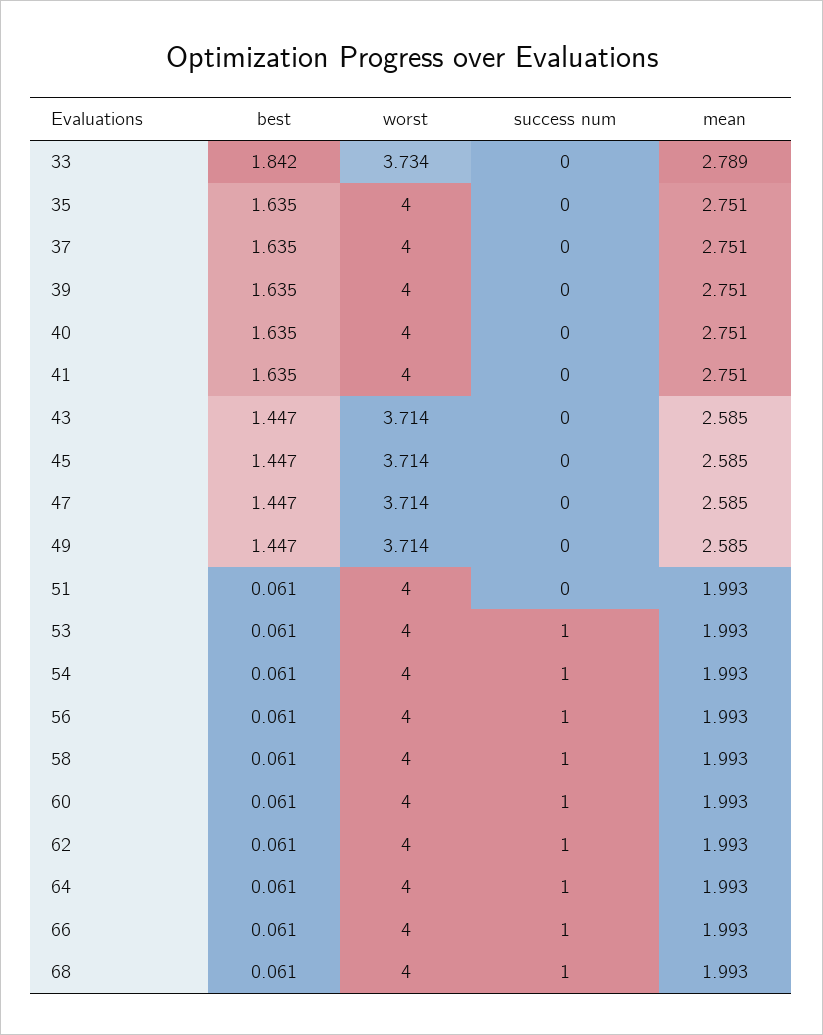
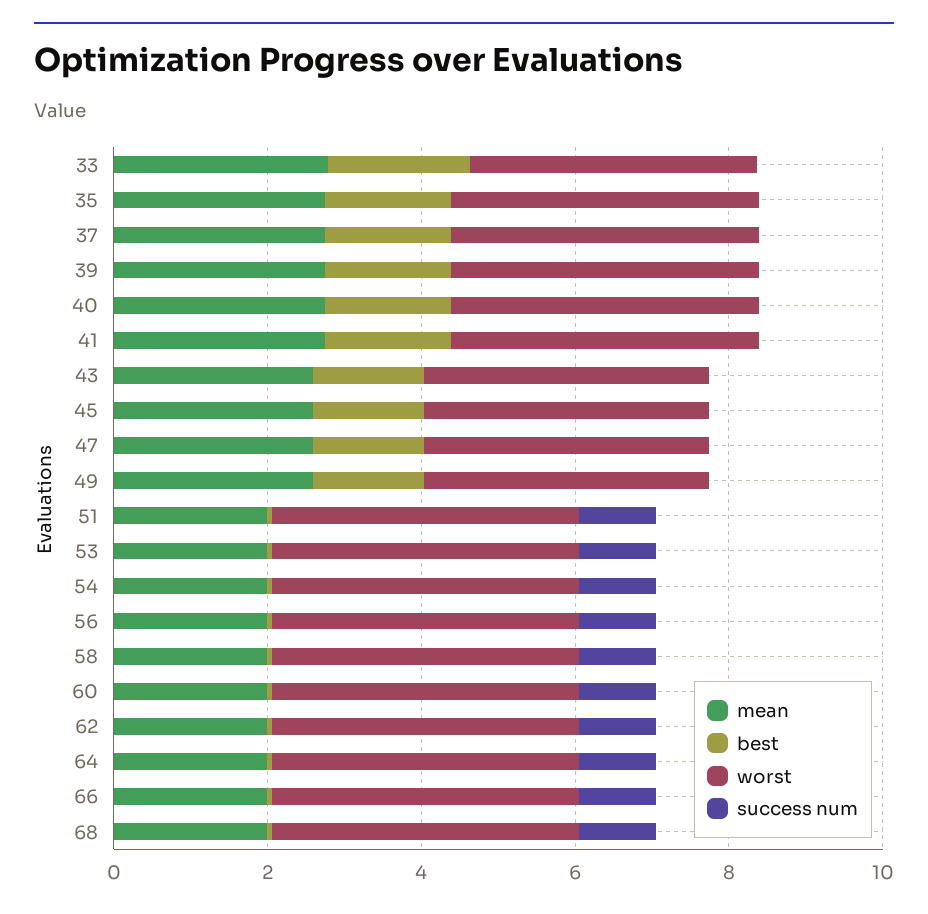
success num, 51: 0 -> 1

